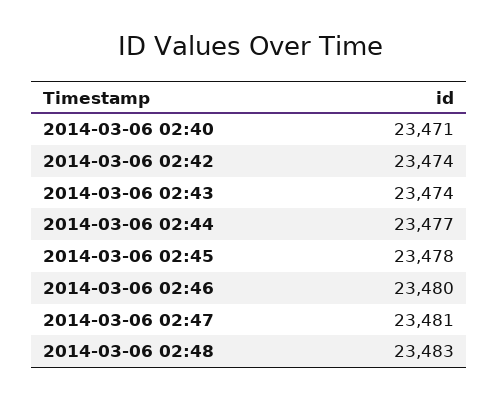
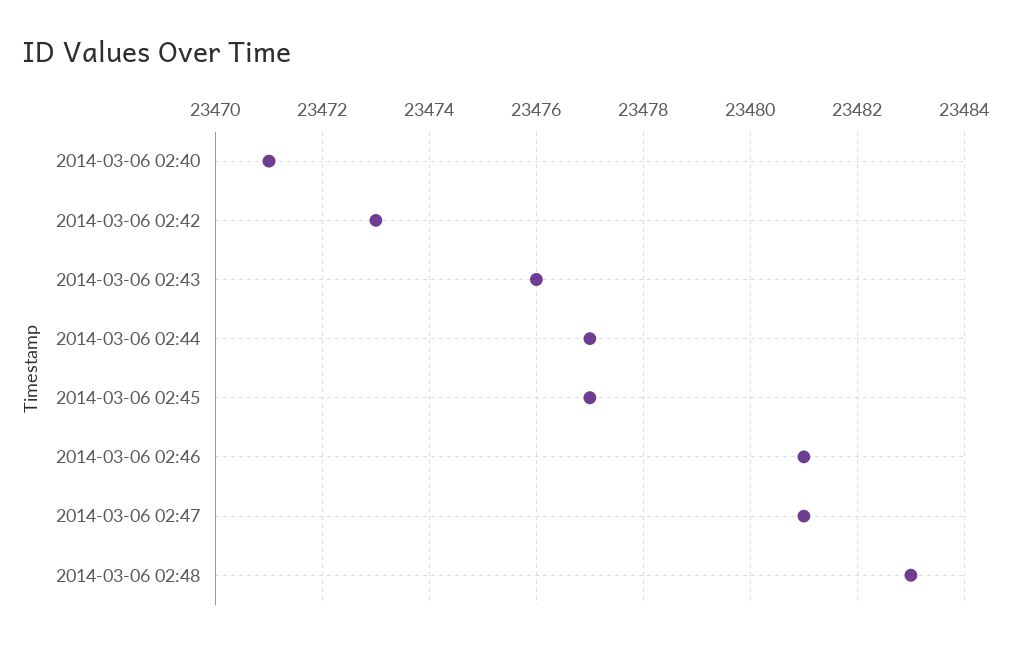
2014-03-06 02:42: 23474 -> 23473
2014-03-06 02:43: 23474 -> 23476
2014-03-06 02:45: 23478 -> 23477
2014-03-06 02:46: 23480 -> 23481

